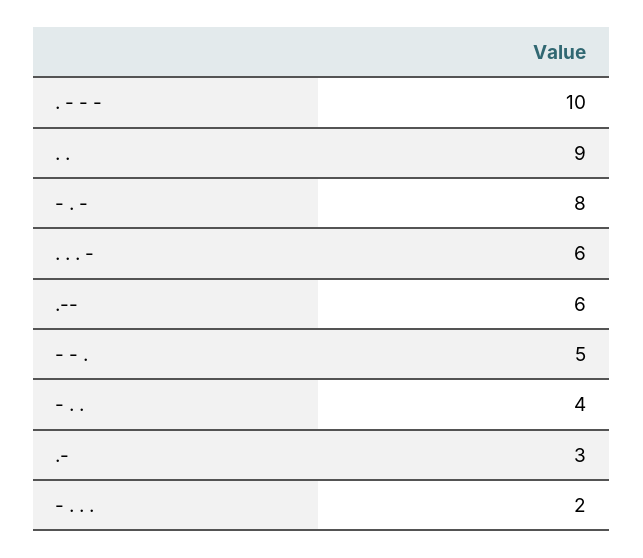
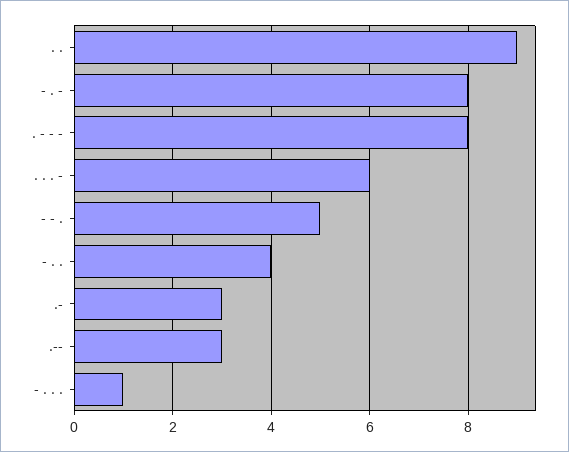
. - - -: 10 -> 8
.--: 6 -> 3
- . . .: 2 -> 1

